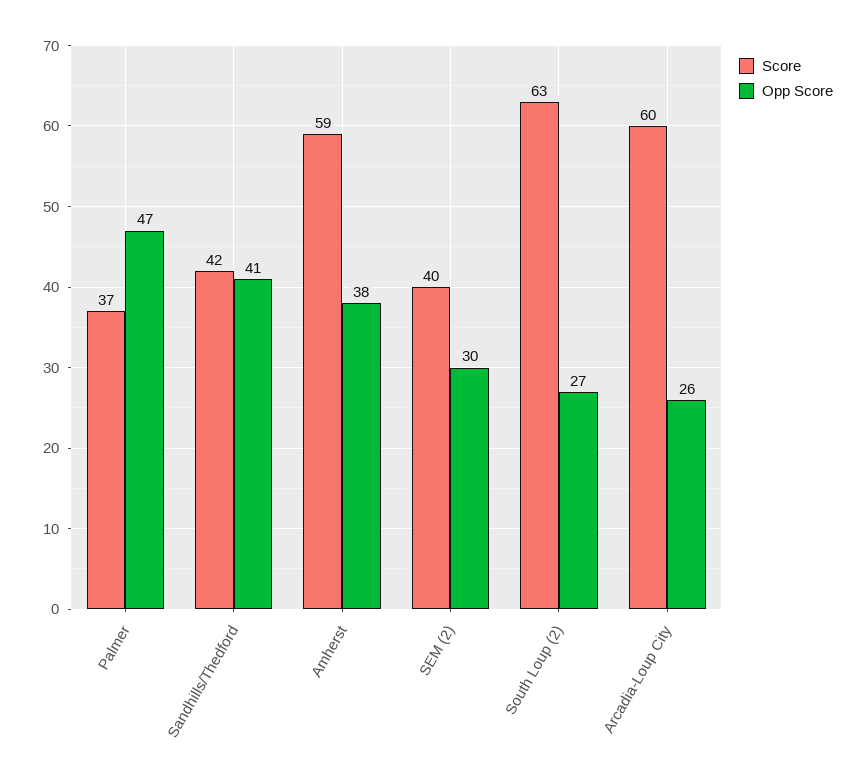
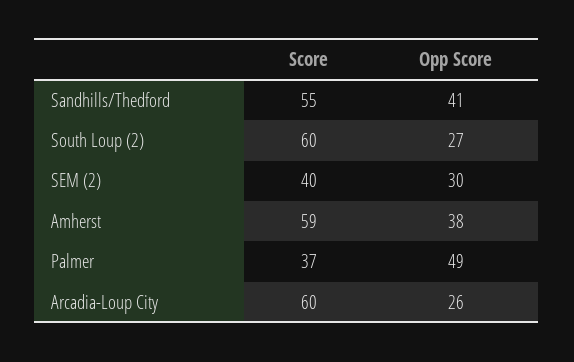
Opp Score, Palmer: 47 -> 49
Score, Sandhills/Thedford: 42 -> 55
Score, South Loup (2): 63 -> 60

